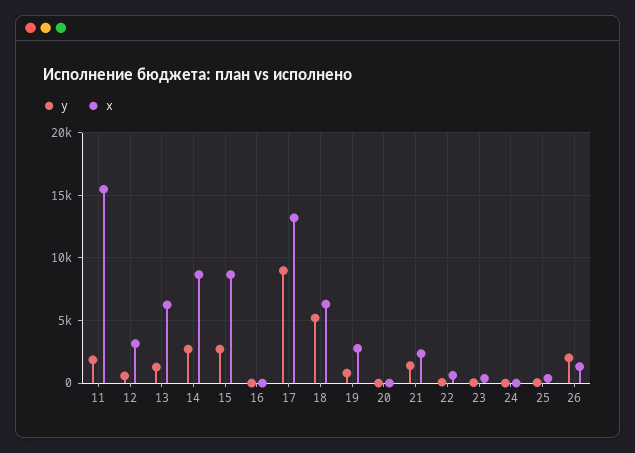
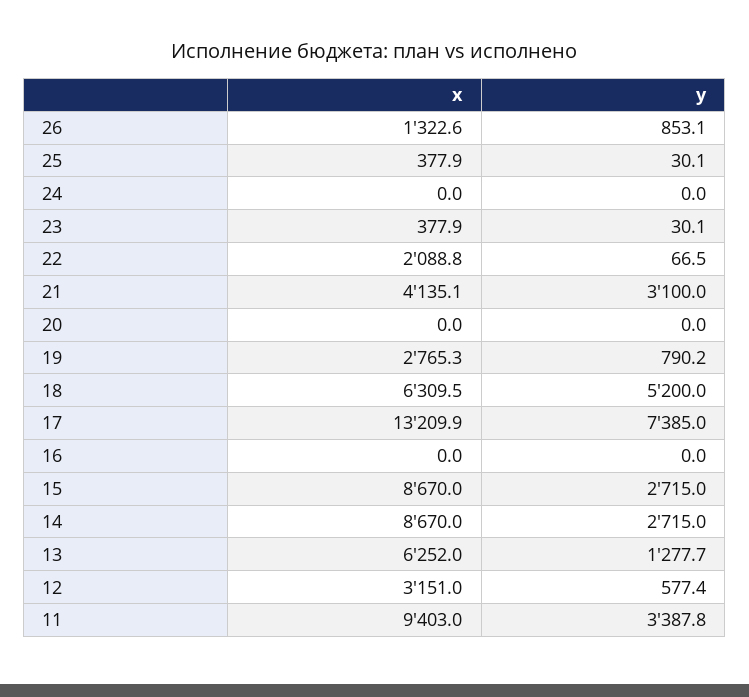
y, 11: 2000 -> 3387.8
x, 11: 15500 -> 9403
y, 17: 9000 -> 7385
y, 21: 1500 -> 3100
x, 21: 2500 -> 4135.1
x, 22: 500 -> 2088.8
y, 26: 2000 -> 853.1

